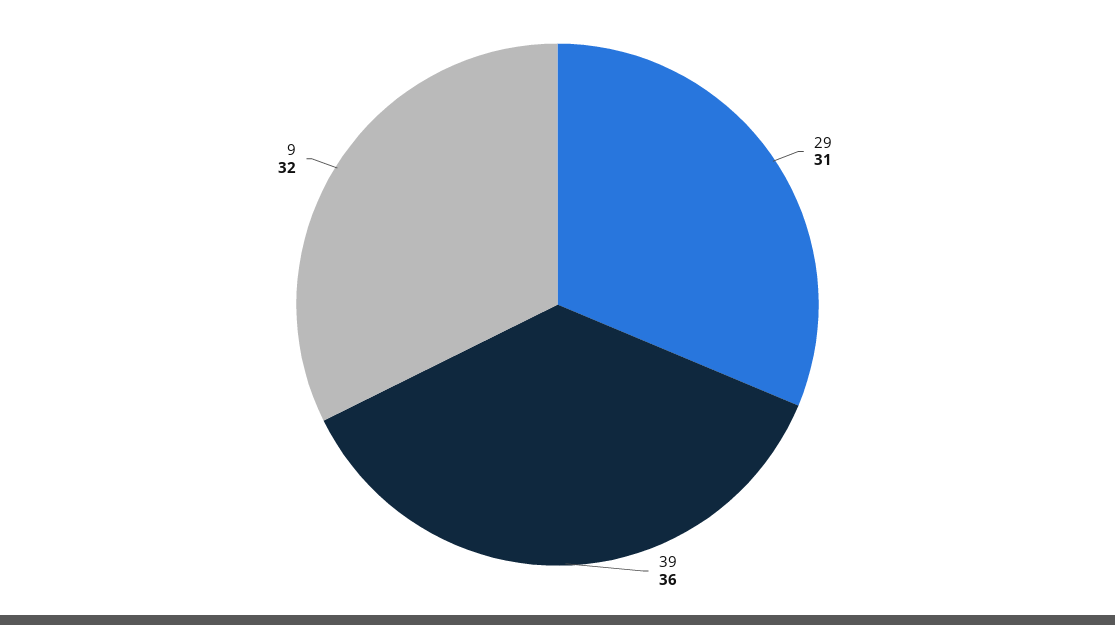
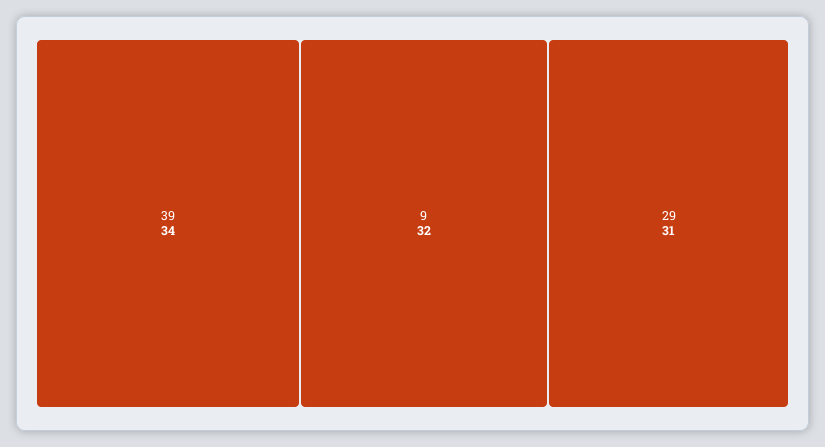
39: 36 -> 34

